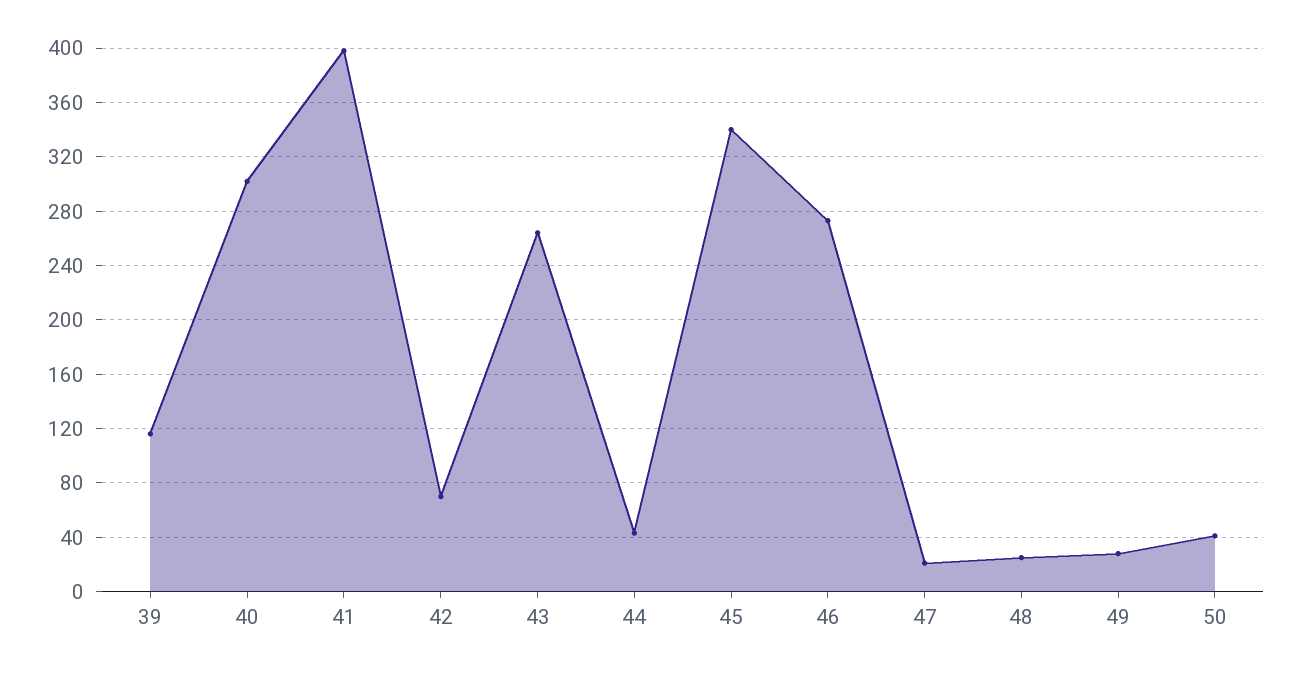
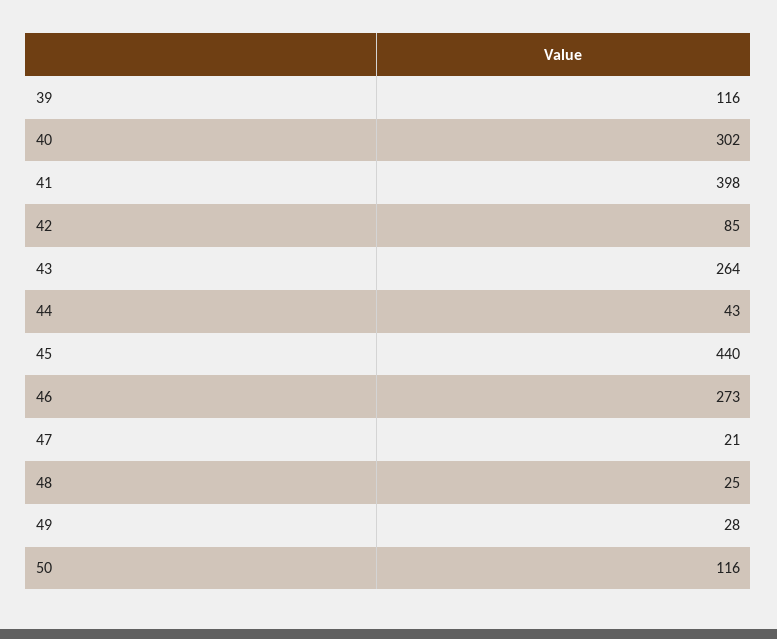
42: 70 -> 85
45: 340 -> 440
50: 40 -> 116

